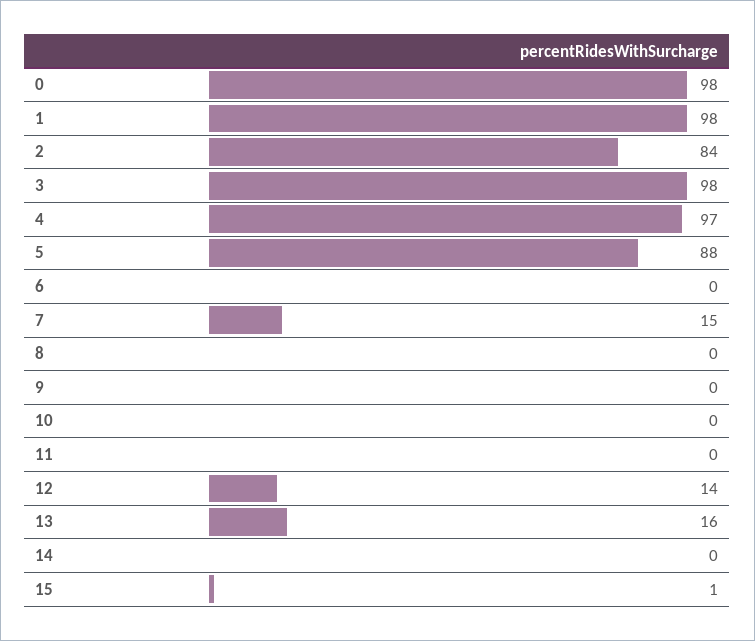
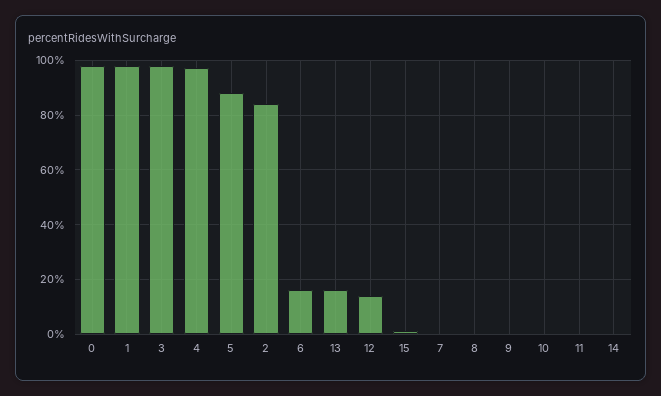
6: 0 -> 15
7: 15 -> 0

